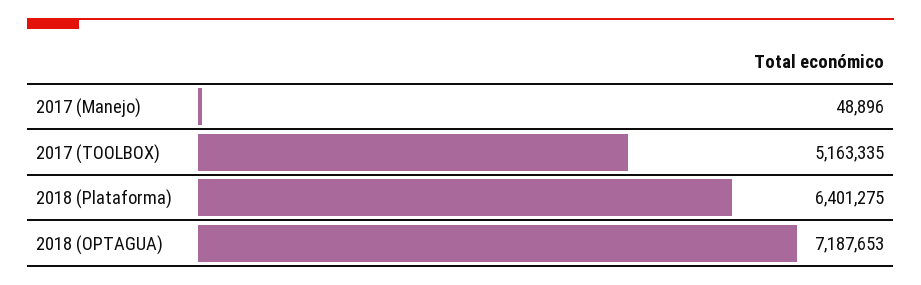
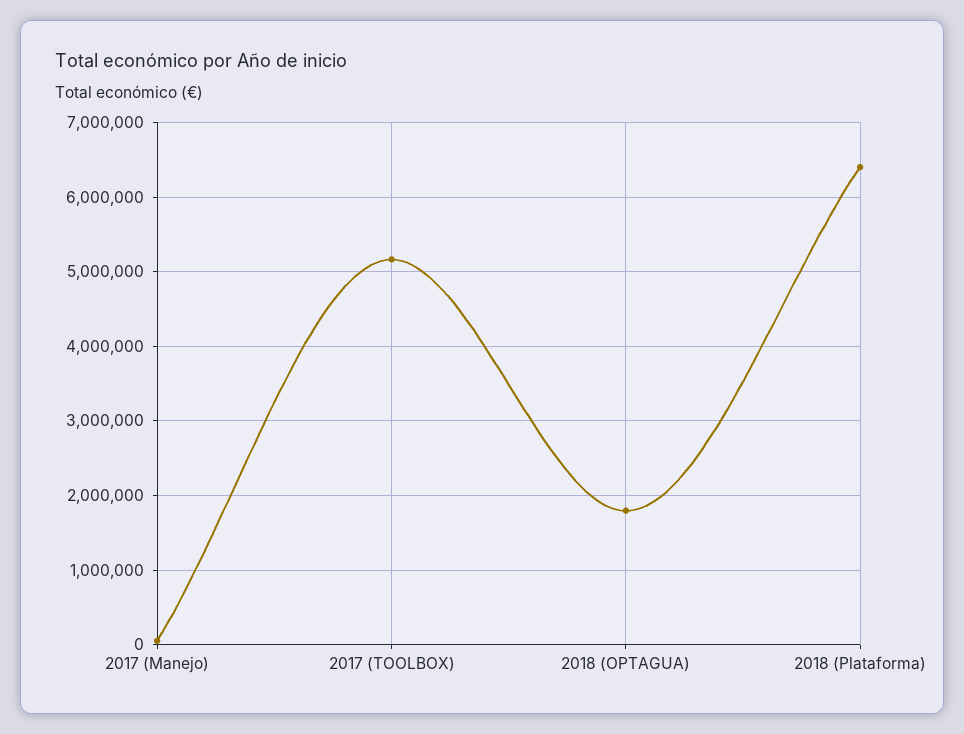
2018 (OPTAGUA): 7187653 -> 1800000

